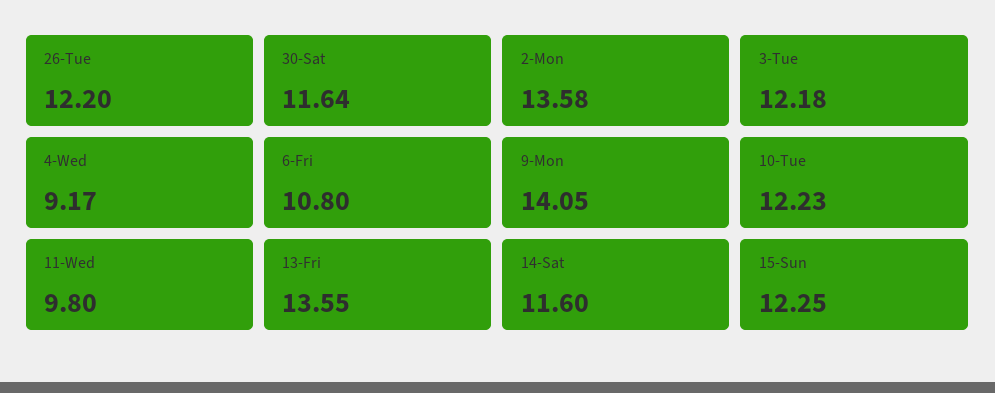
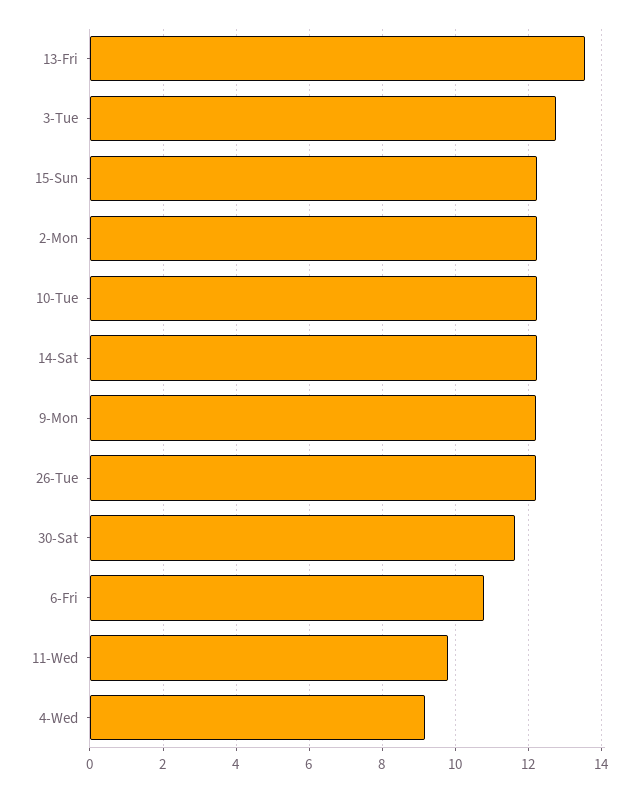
2-Mon: 13.58 -> 12.2
3-Tue: 12.18 -> 12.8
9-Mon: 14.05 -> 12.2
14-Sat: 11.6 -> 12.2

